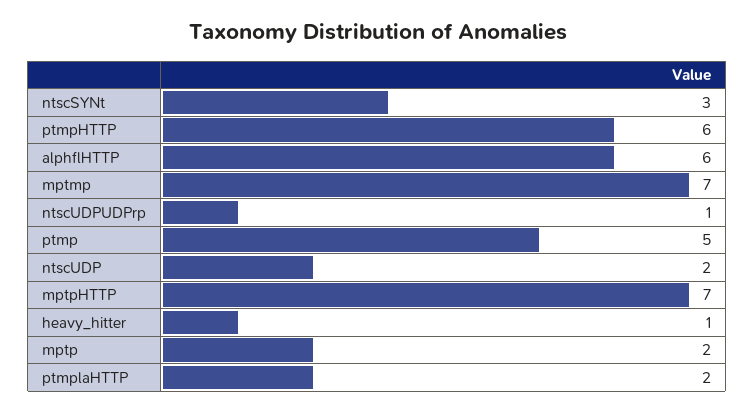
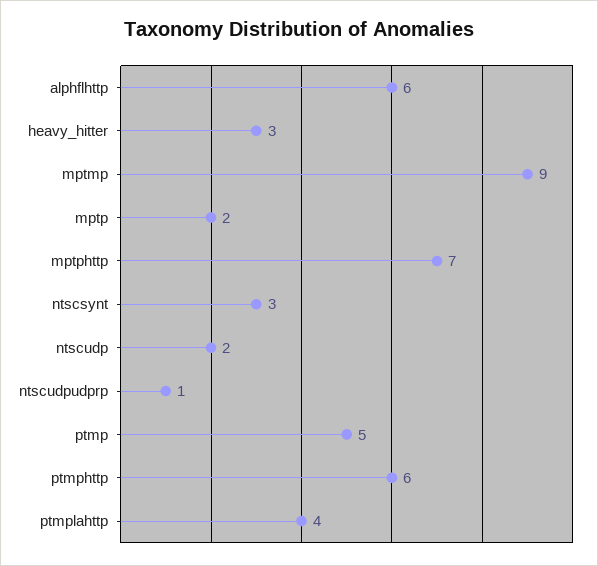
mptmp: 7 -> 9
heavy_hitter: 1 -> 3
ptmplaHTTP: 2 -> 4

